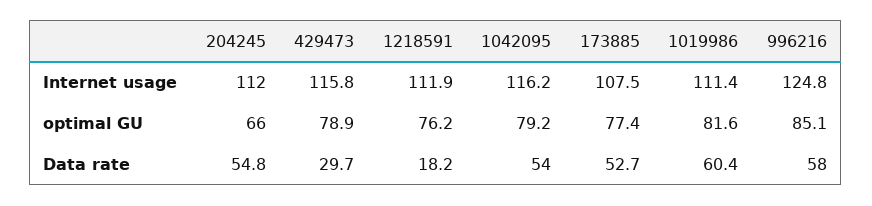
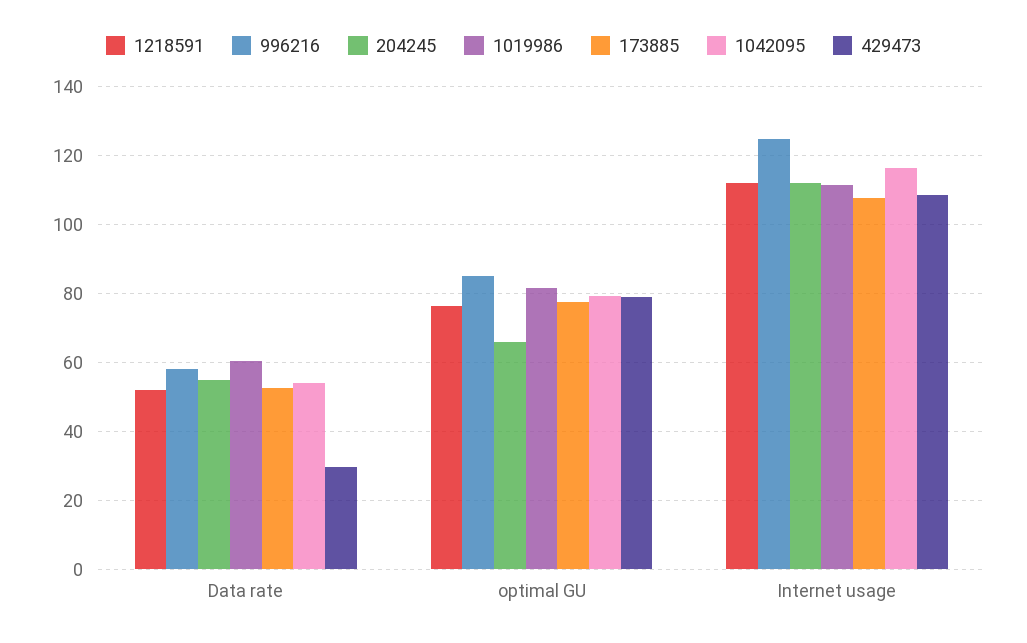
429473, Internet usage: 115.8 -> 108
1218591, Data rate: 18.2 -> 52

